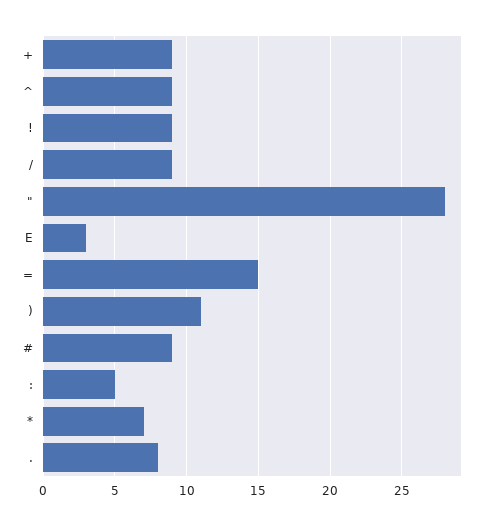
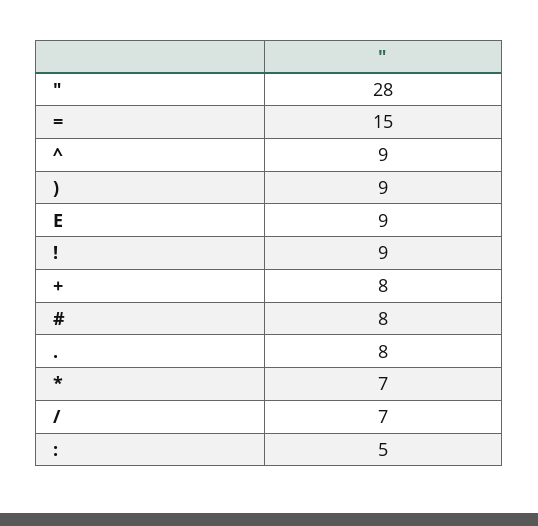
+: 9 -> 8
/: 9 -> 7
E: 3 -> 9
): 11 -> 9
#: 9 -> 8

